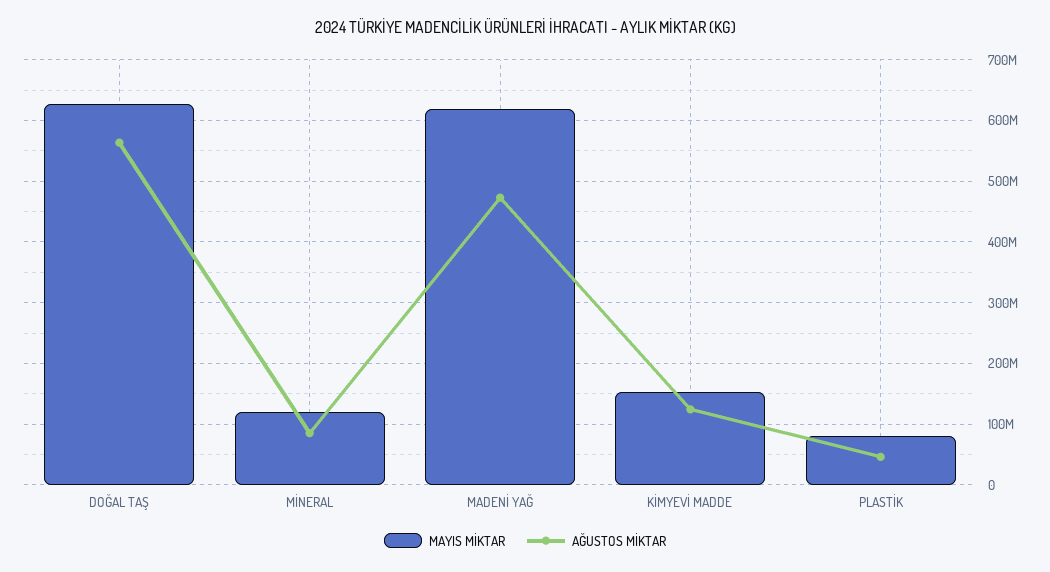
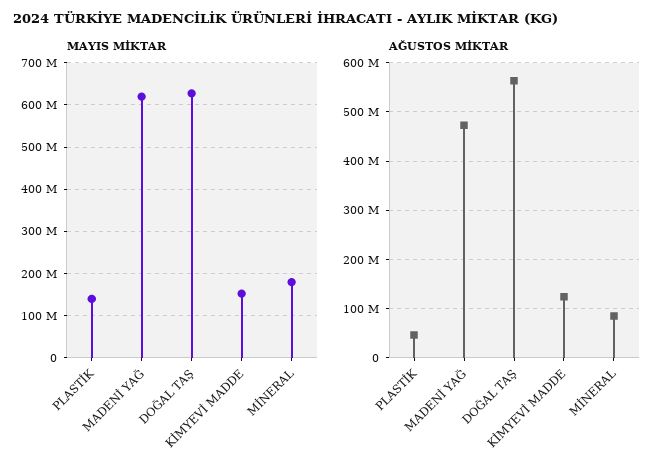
MAYIS MİKTAR, MİNERAL: 120000000 -> 180000000
MAYIS MİKTAR, PLASTİK: 80000000 -> 140000000

